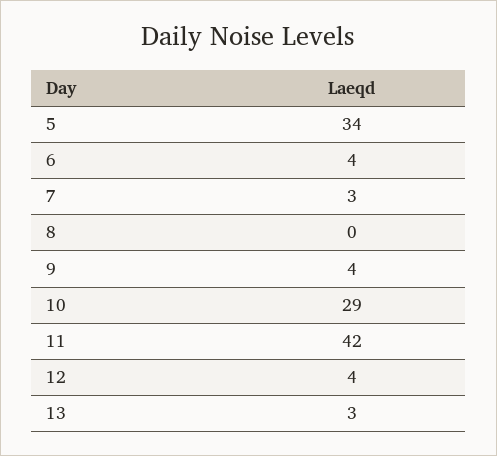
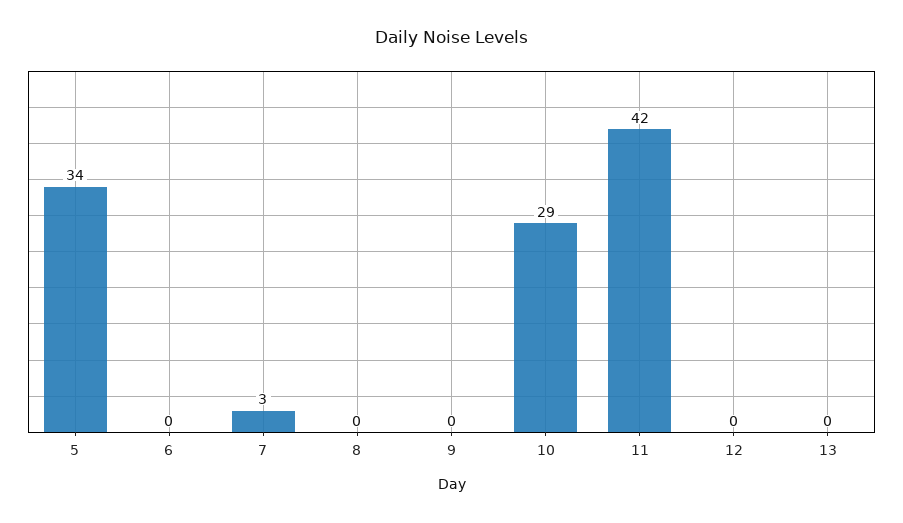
6: 4 -> 0
9: 4 -> 0
12: 4 -> 0
13: 3 -> 0

